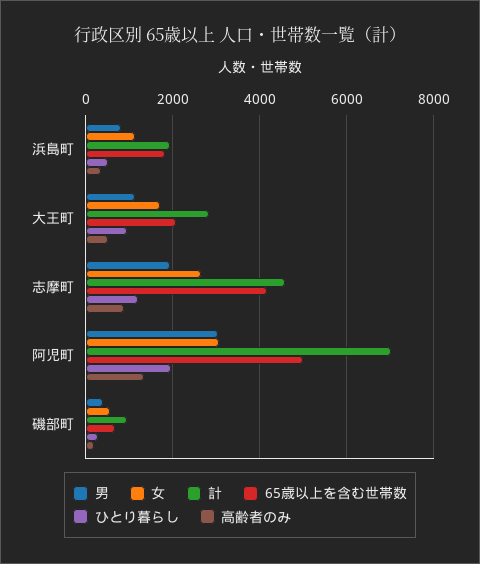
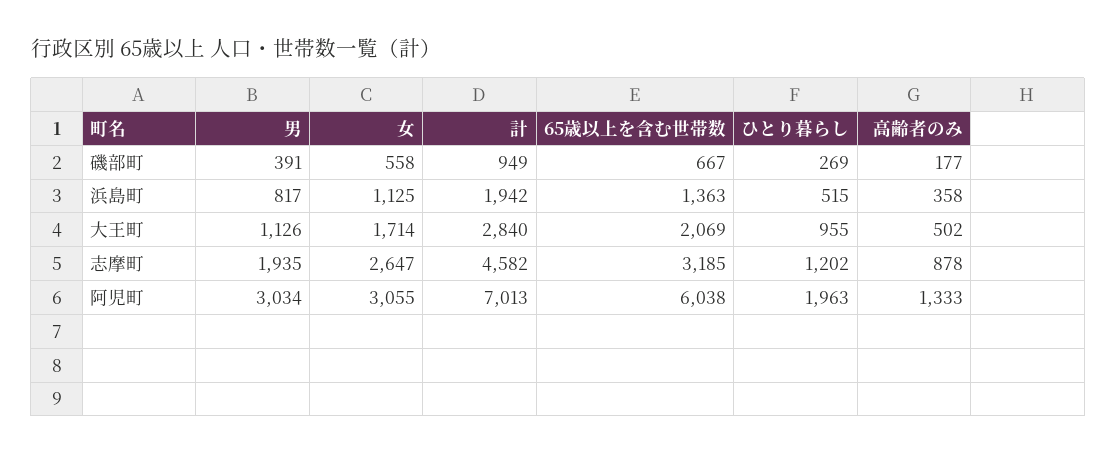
65歳以上を含む世帯数, 浜島町: 1800 -> 1363
65歳以上を含む世帯数, 志摩町: 4200 -> 3185
65歳以上を含む世帯数, 阿児町: 5000 -> 6038

